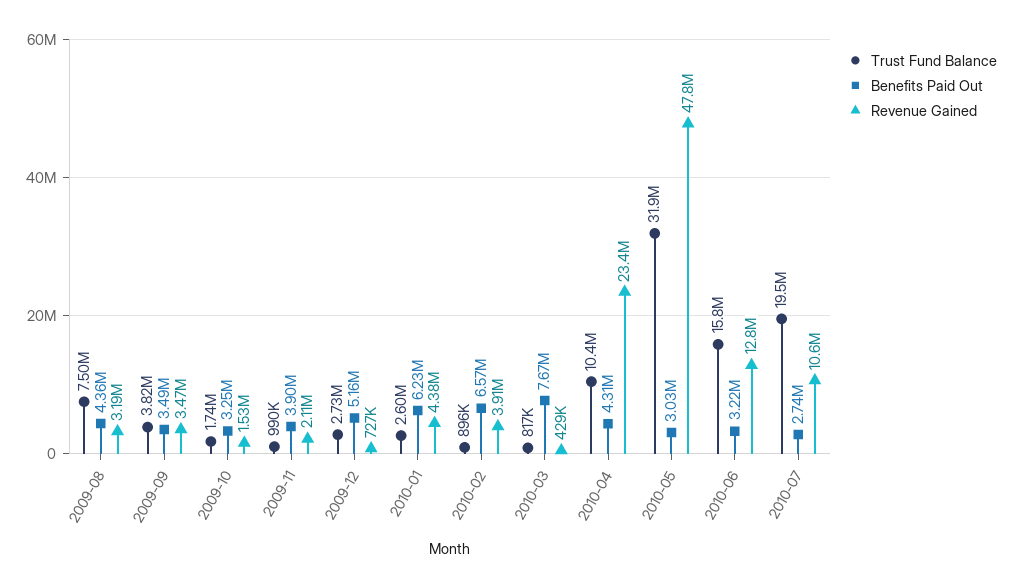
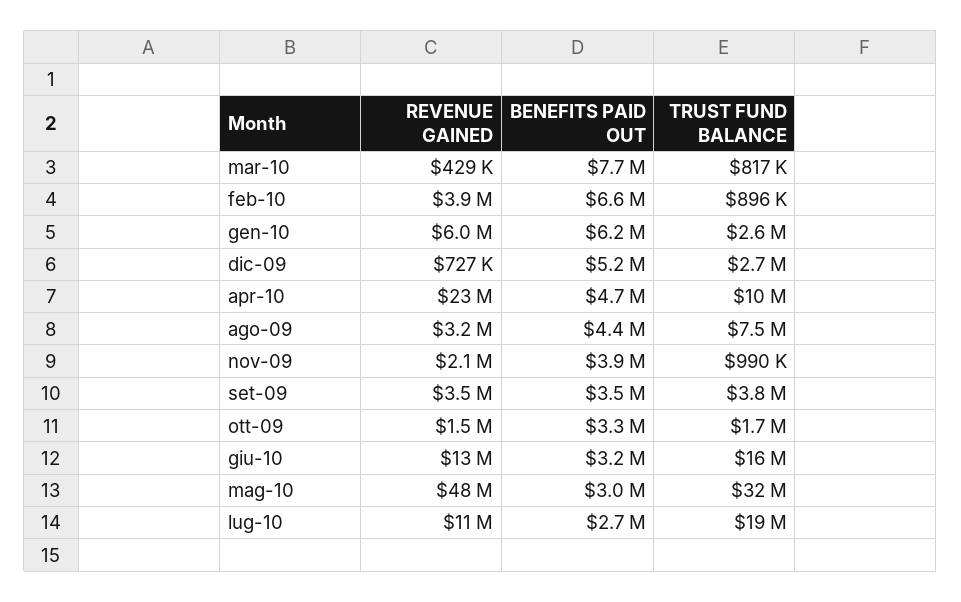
Revenue Gained, 2010-01: 4380000 -> 6000000
Benefits Paid Out, 2010-04: 4310000 -> 4700000

